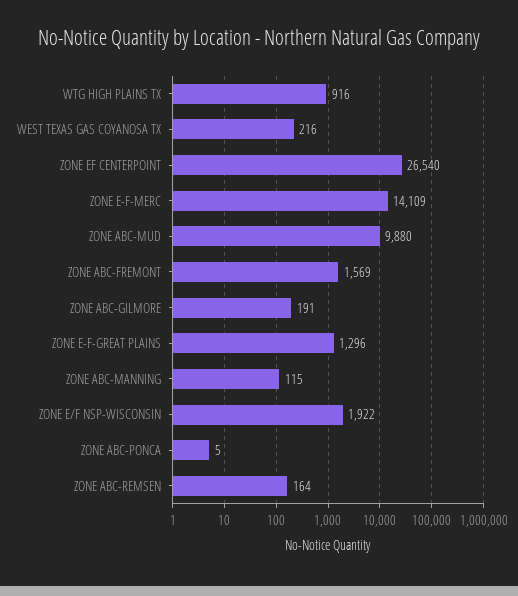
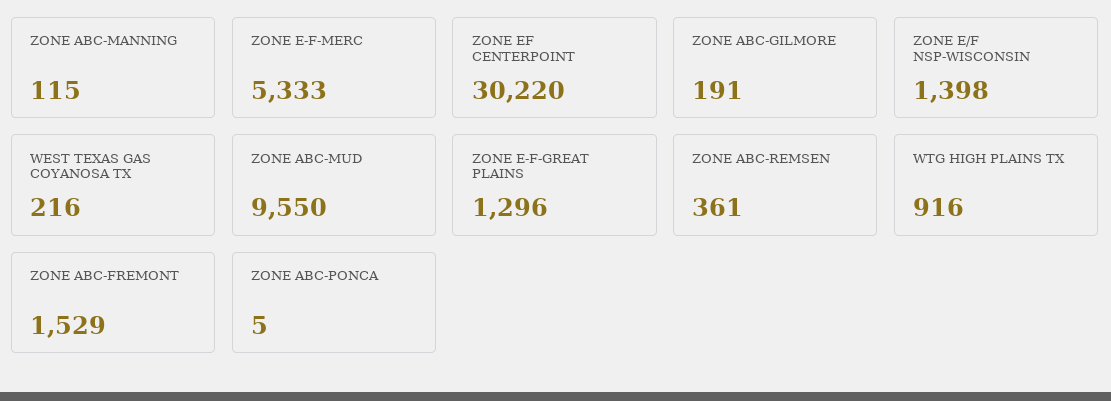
ZONE EF CENTERPOINT: 26540 -> 30220
ZONE E-F-MERC: 14109 -> 5333
ZONE ABC-MUD: 9880 -> 9550
ZONE ABC-FREMONT: 1569 -> 1529
ZONE E/F NSP-WISCONSIN: 1922 -> 1398
ZONE ABC-REMSEN: 164 -> 361

